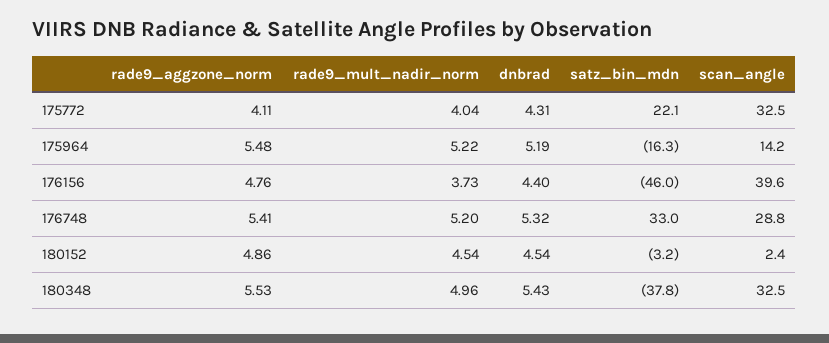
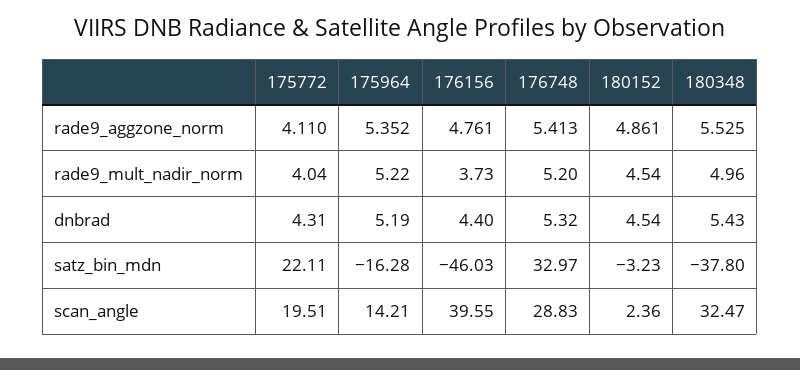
scan_angle, 175772: 32.5 -> 19.51
rade9_aggzone_norm, 175964: 5.48 -> 5.352

